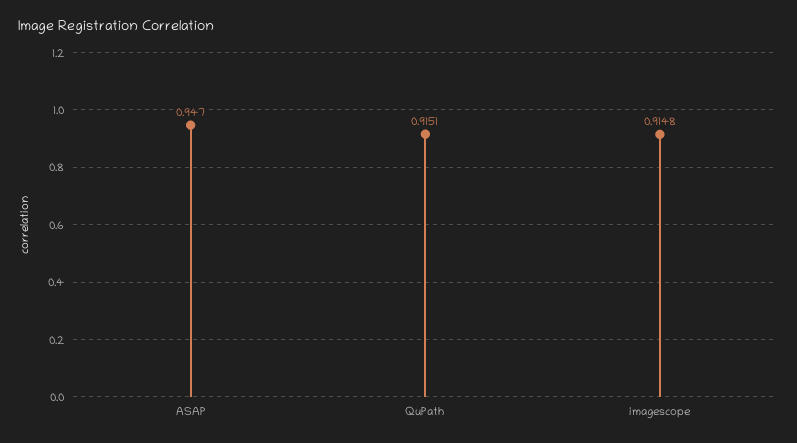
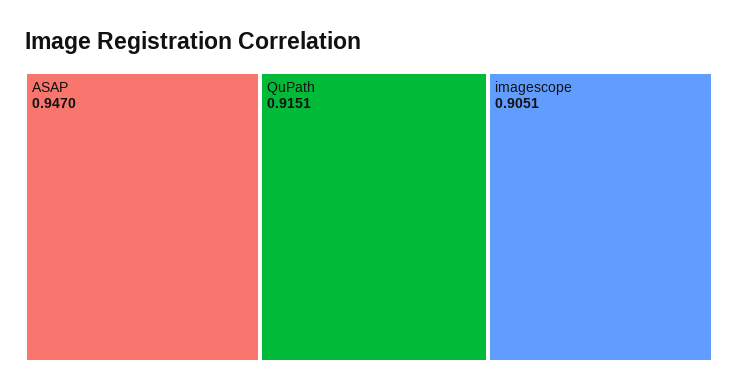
imagescope: 0.9148 -> 0.9051

